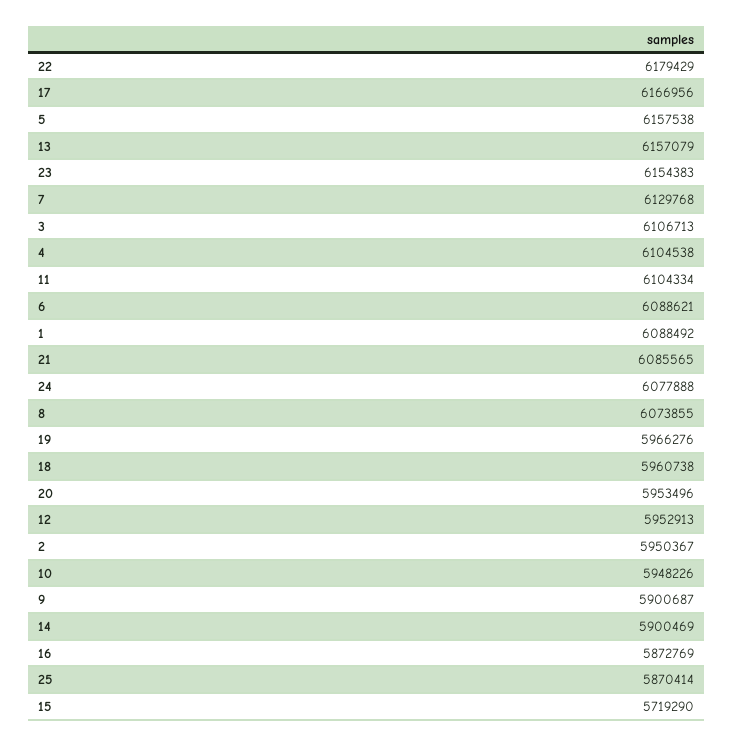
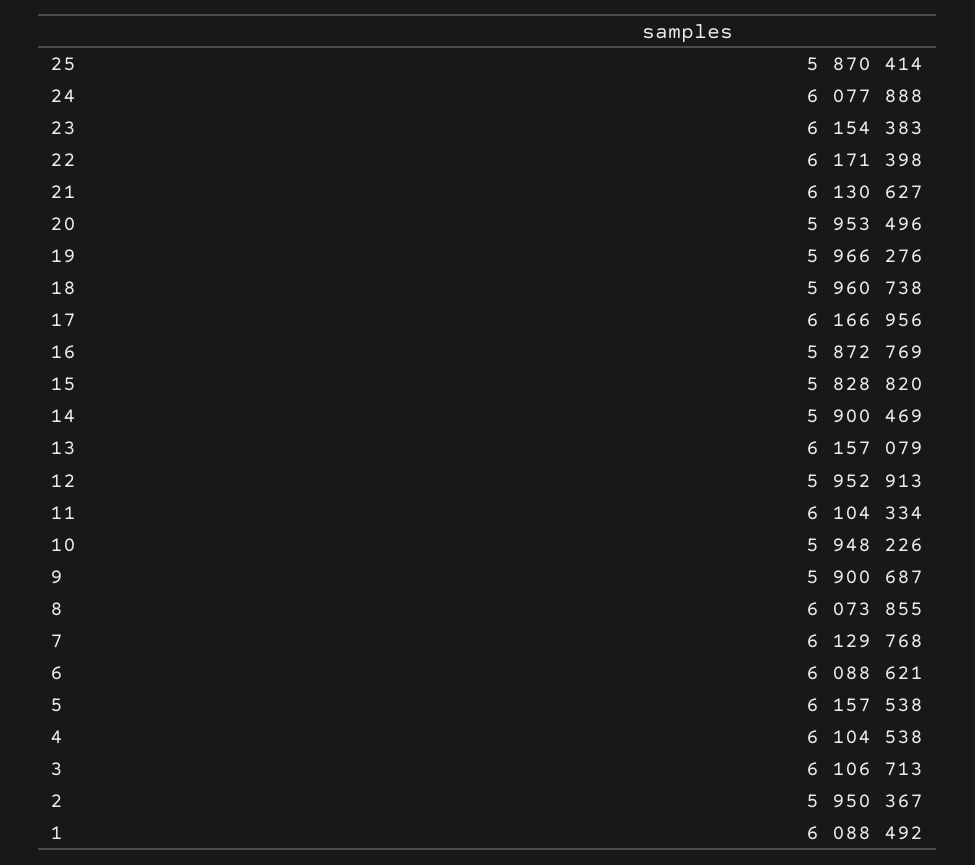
22: 6179429 -> 6171398
21: 6085565 -> 6130627
15: 5719290 -> 5828820

